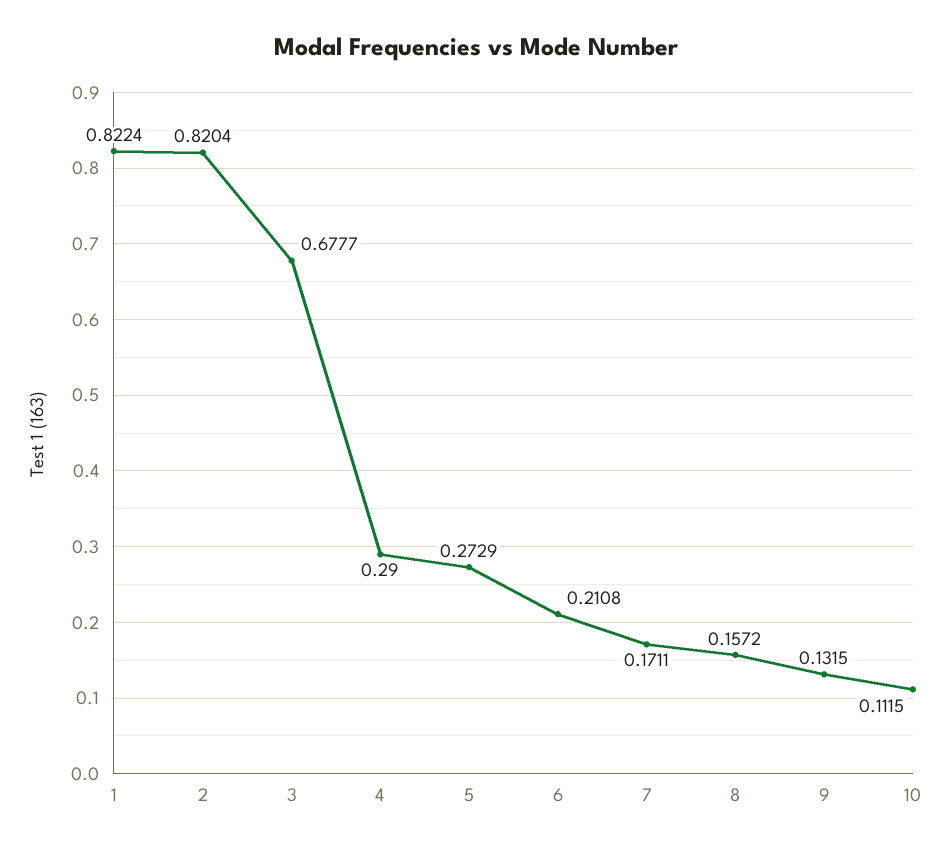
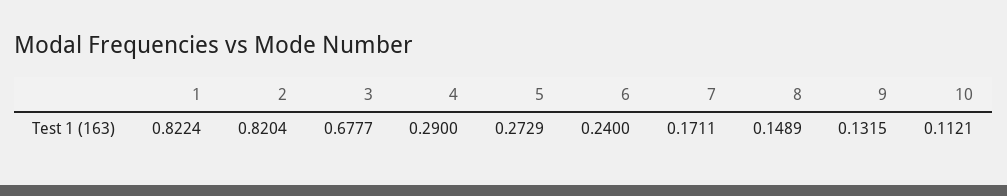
6: 0.2108 -> 0.24
8: 0.1572 -> 0.1489
10: 0.1115 -> 0.1121

